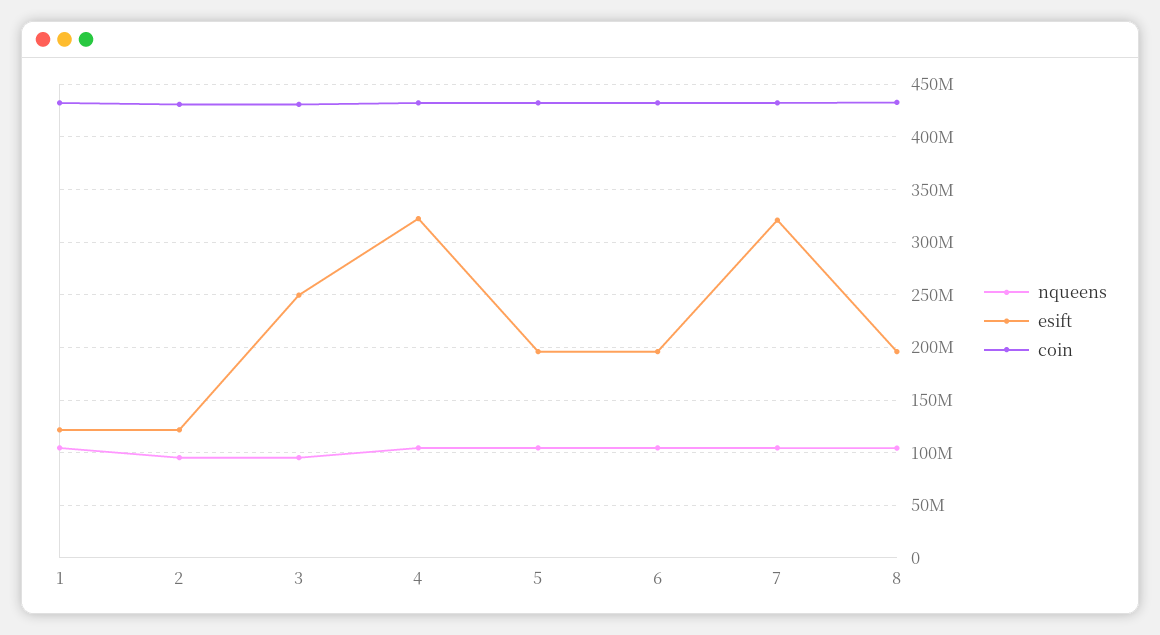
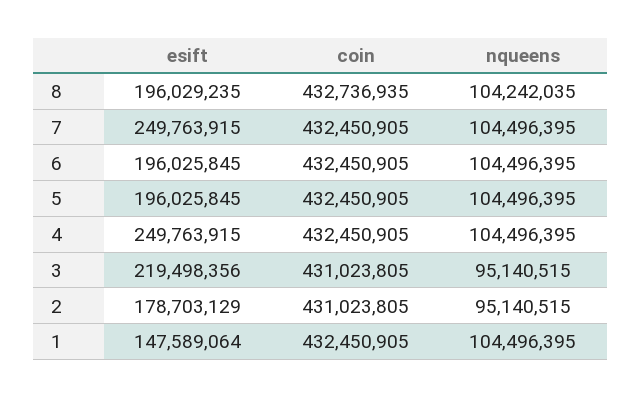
esift, 1: 120000000 -> 147589064
esift, 2: 120000000 -> 178703129
esift, 3: 250000000 -> 219498356
esift, 4: 320000000 -> 249763915
esift, 7: 320000000 -> 249763915

